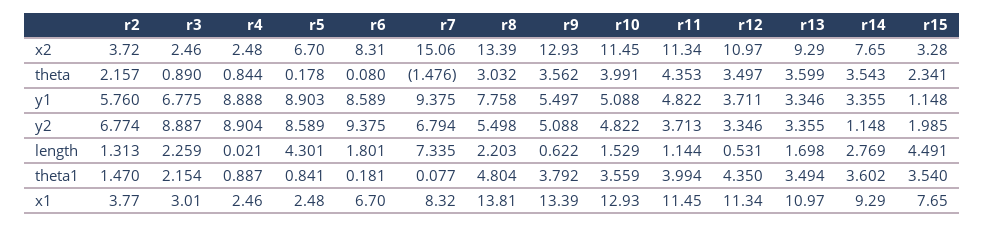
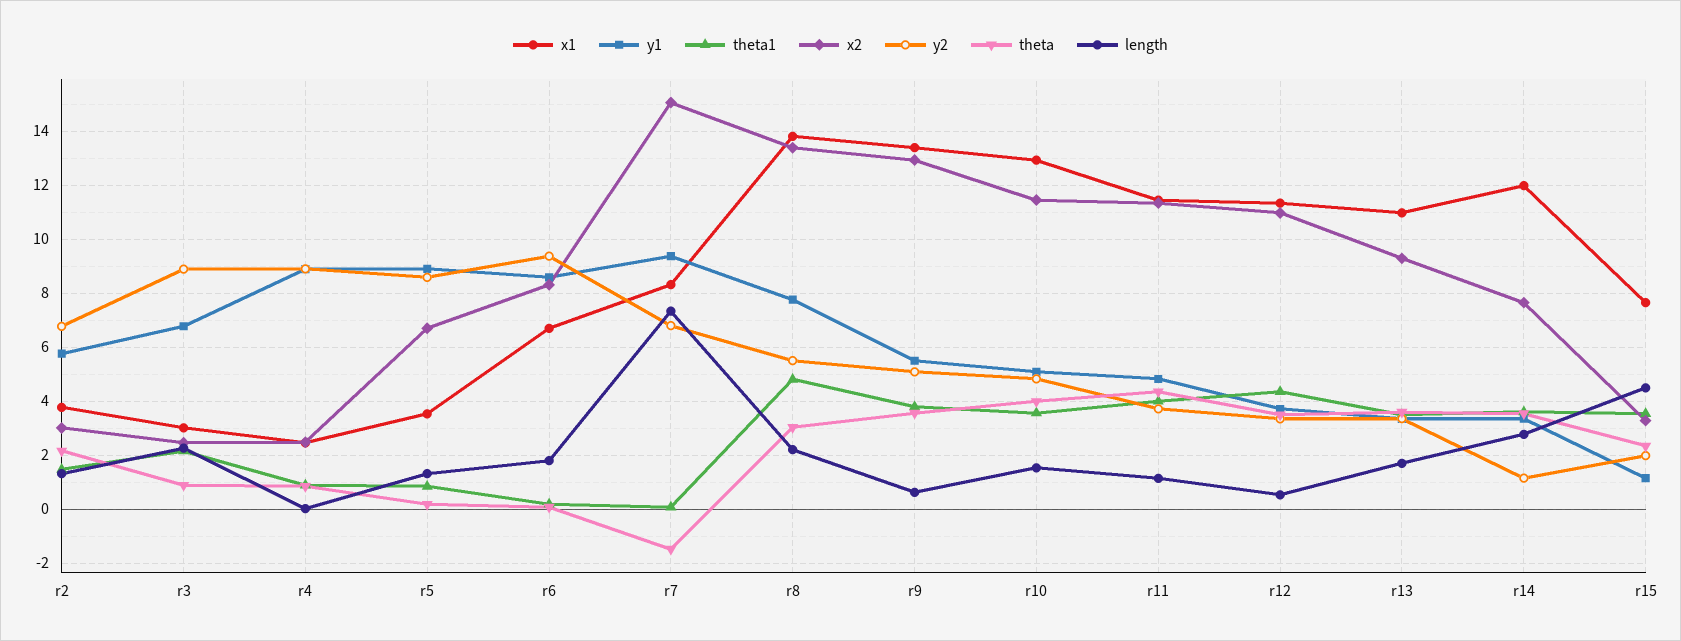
x2, r2: 3.72 -> 3
length, r5: 4.301 -> 1.25
x1, r5: 2.48 -> 3.5
x1, r14: 9.29 -> 12

